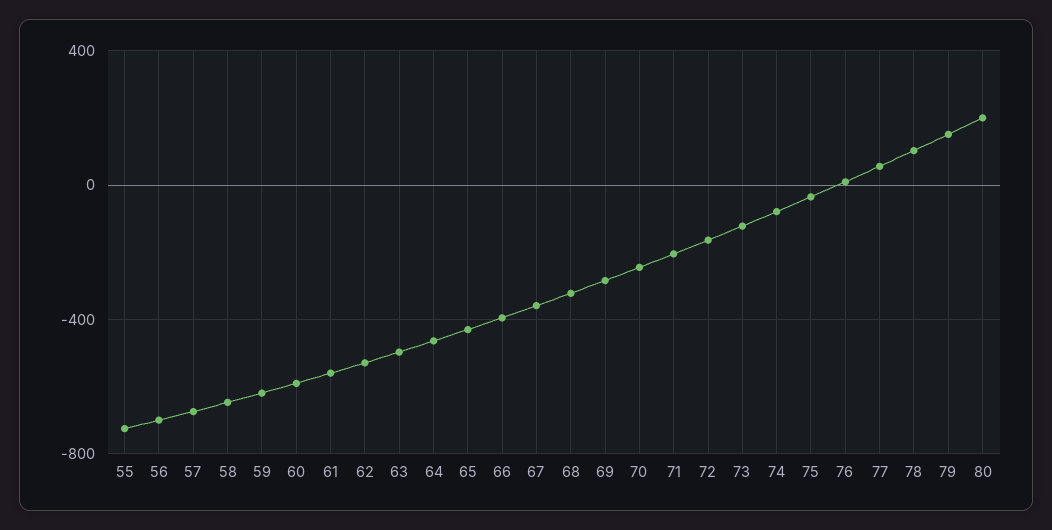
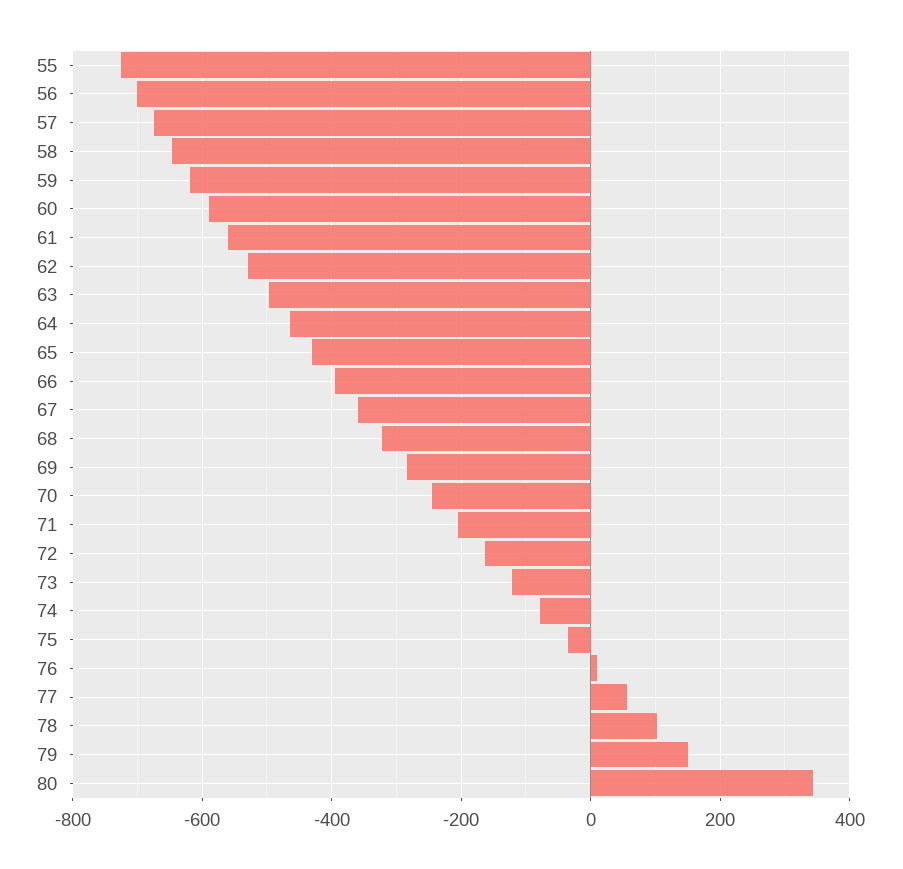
80: 200 -> 340

